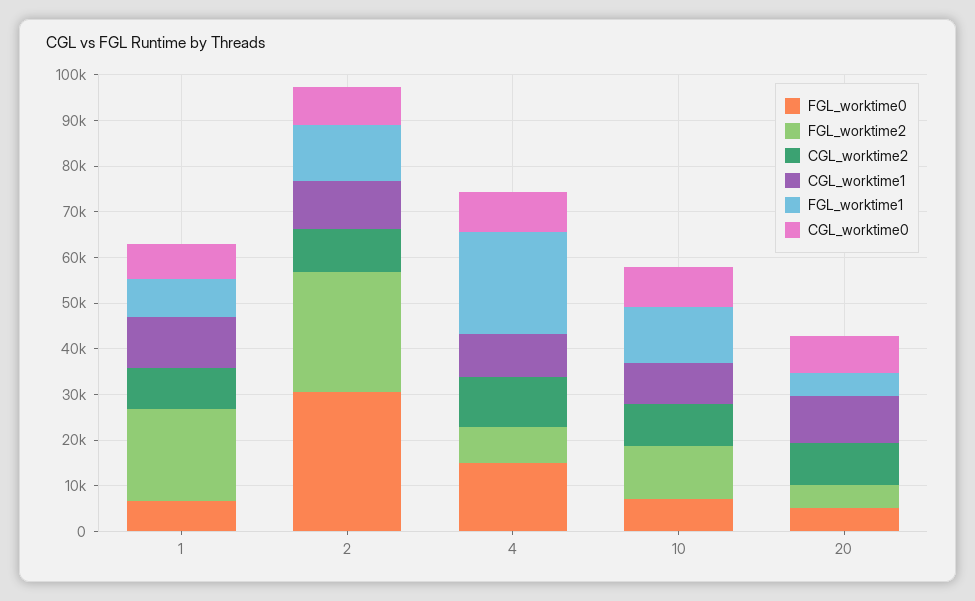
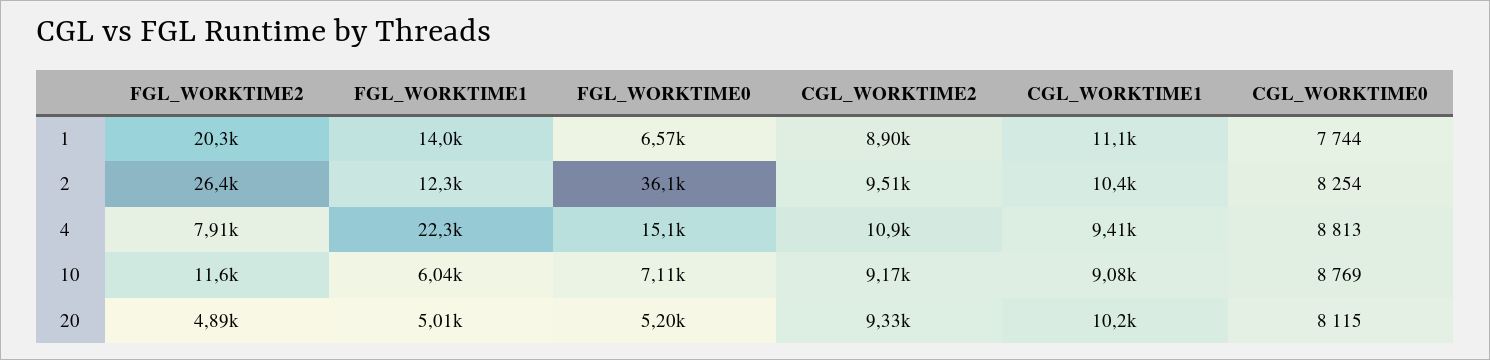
FGL_worktime1, 1: 8000 -> 14000
FGL_worktime0, 2: 30000 -> 36100
FGL_worktime1, 10: 12000 -> 6040

